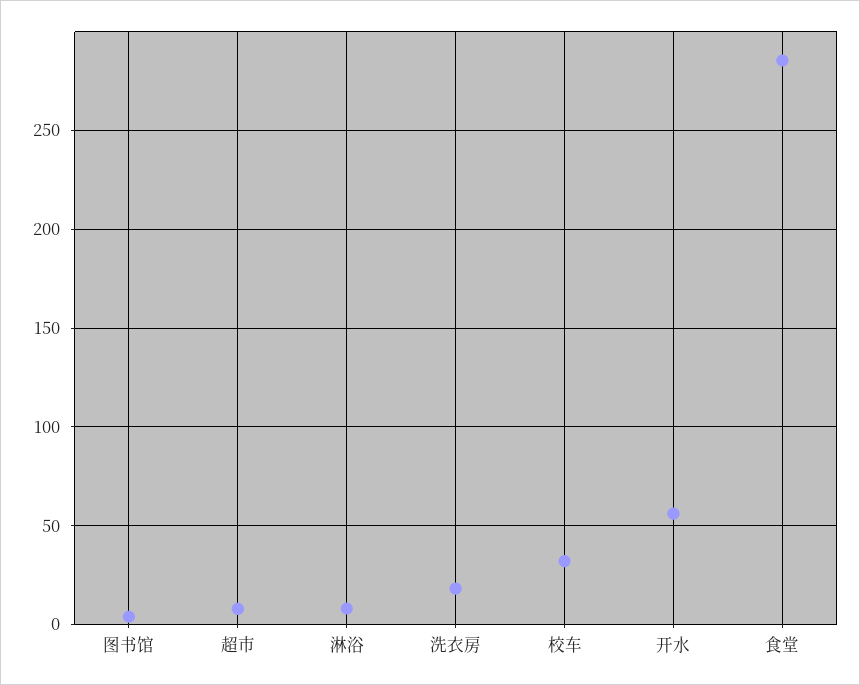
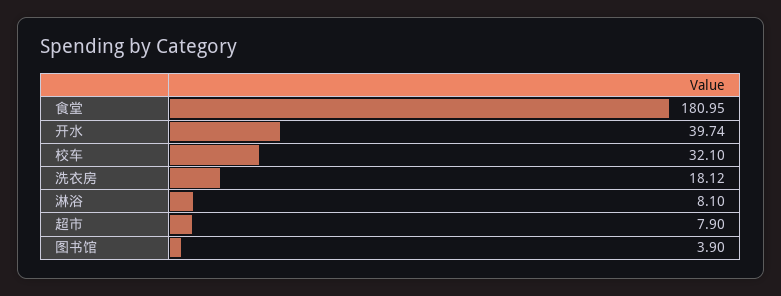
开水: 55 -> 39.74
食堂: 285 -> 180.95

